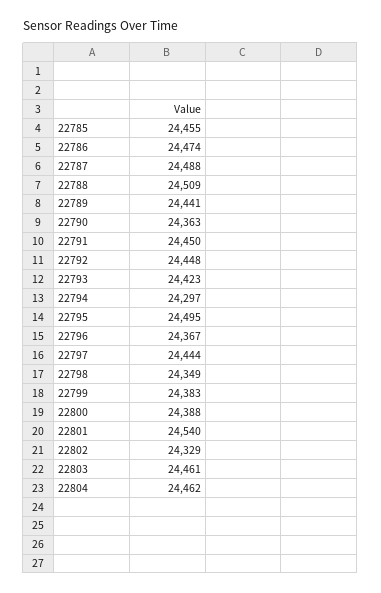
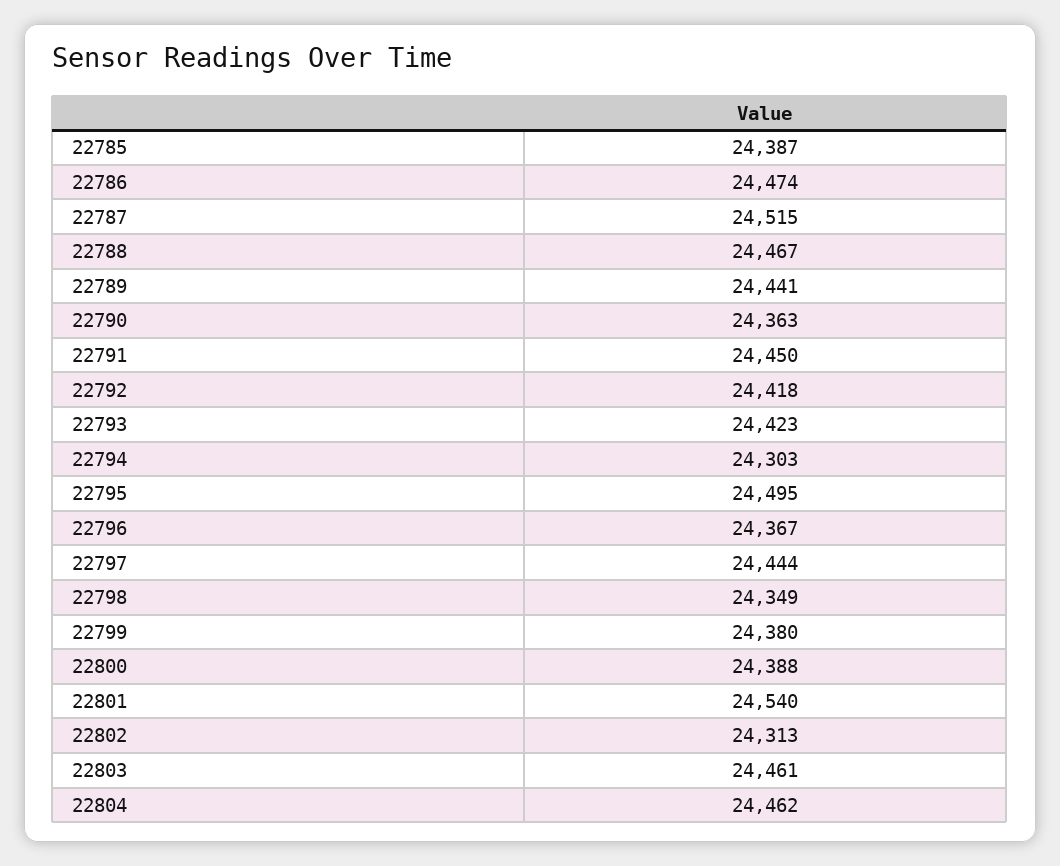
22785: 24455 -> 24387
22787: 24488 -> 24515
22788: 24509 -> 24467
22792: 24448 -> 24418
22794: 24297 -> 24303
22799: 24383 -> 24380
22802: 24329 -> 24313

